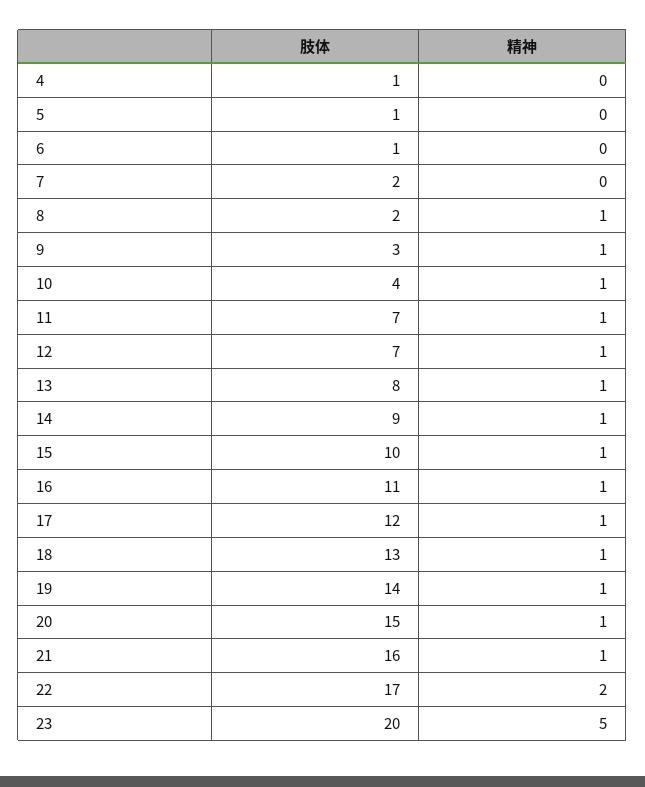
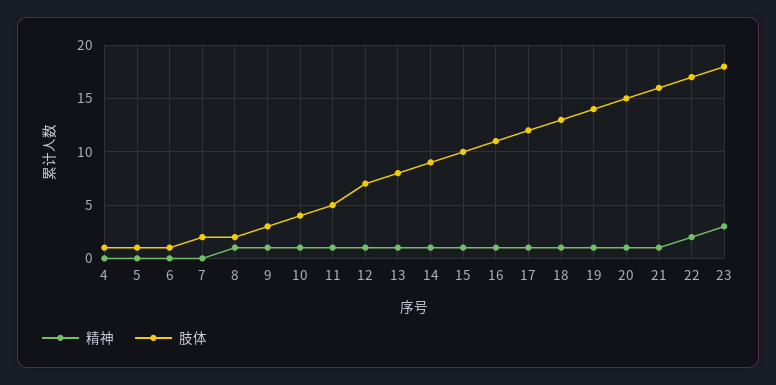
肢体, 11: 7 -> 5
肢体, 23: 20 -> 18
精神, 23: 5 -> 3

